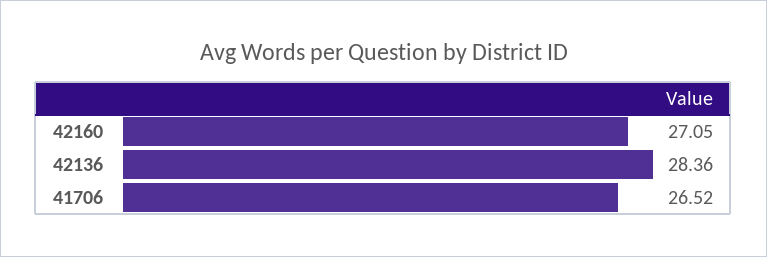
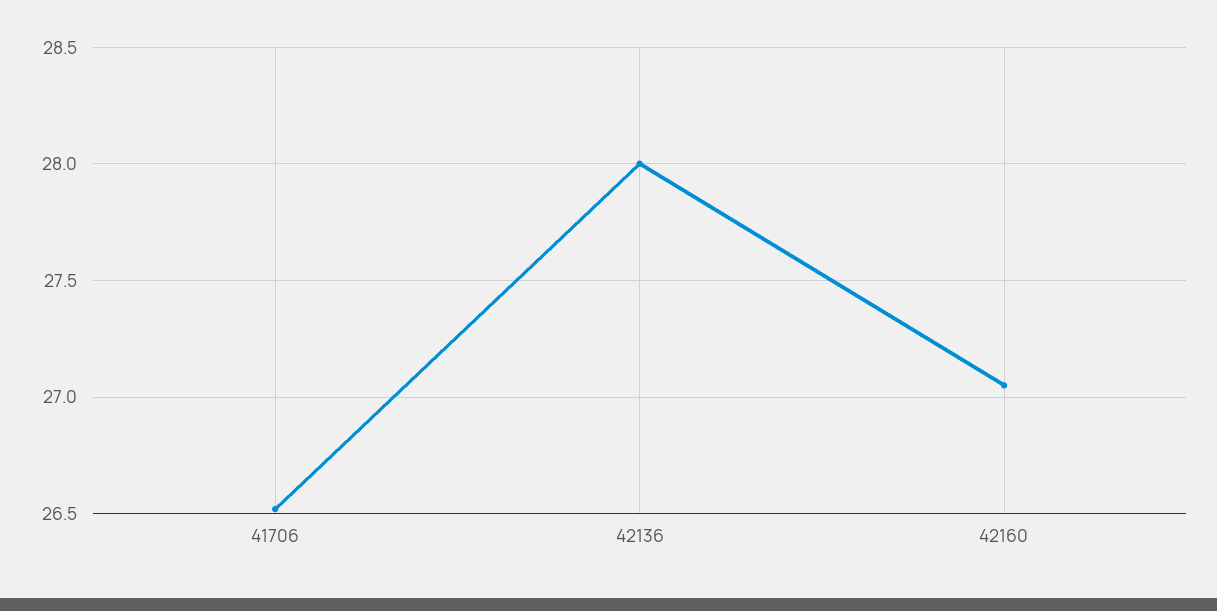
42136: 28.36 -> 28

